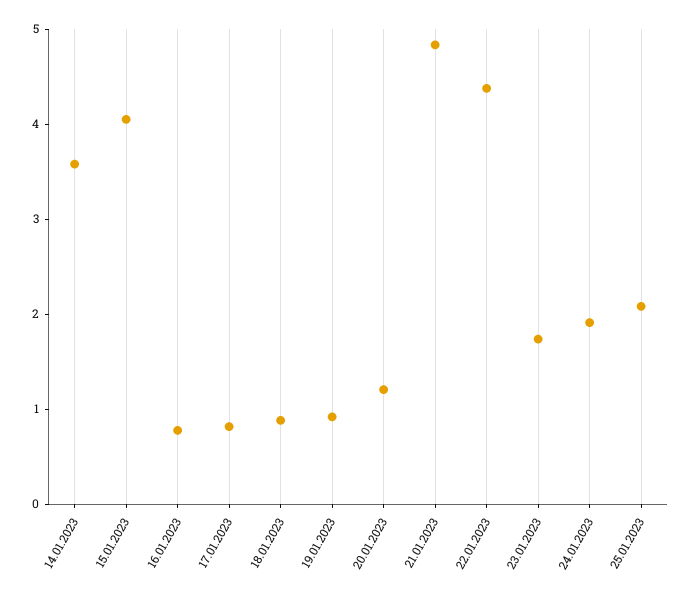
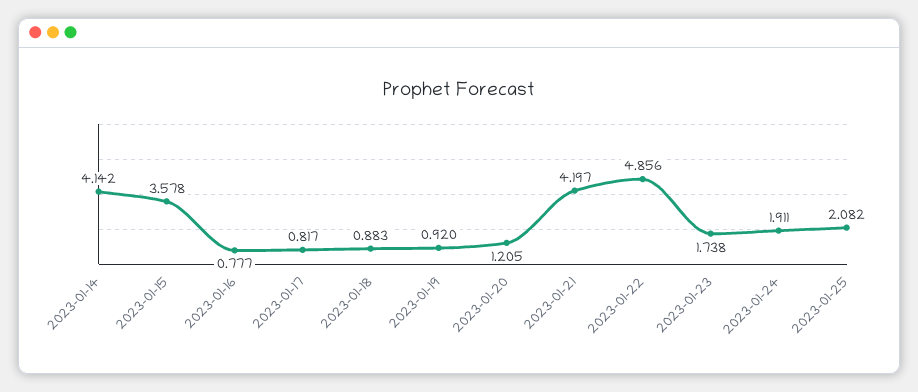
14.01.2023: 3.6 -> 4.142
15.01.2023: 4 -> 3.578
21.01.2023: 4.8 -> 4.197
22.01.2023: 4.4 -> 4.856

